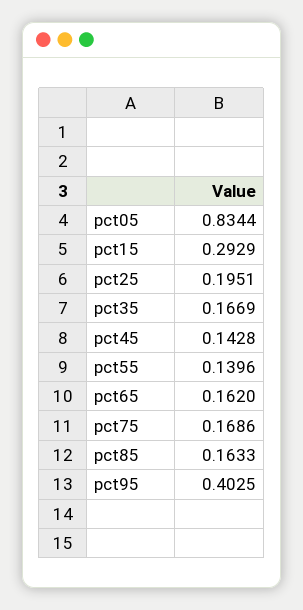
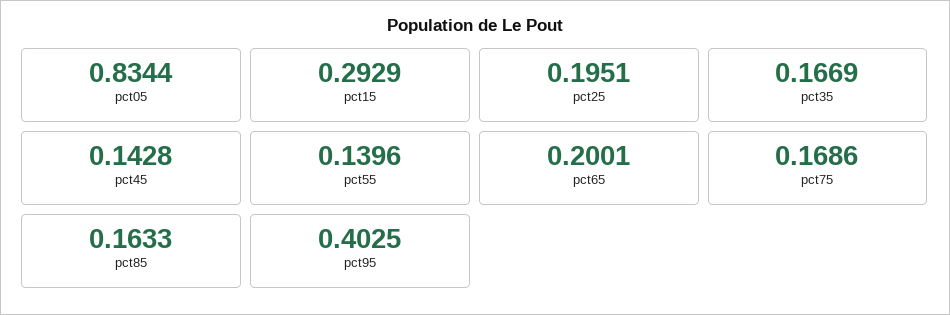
pct65: 0.162 -> 0.2001

